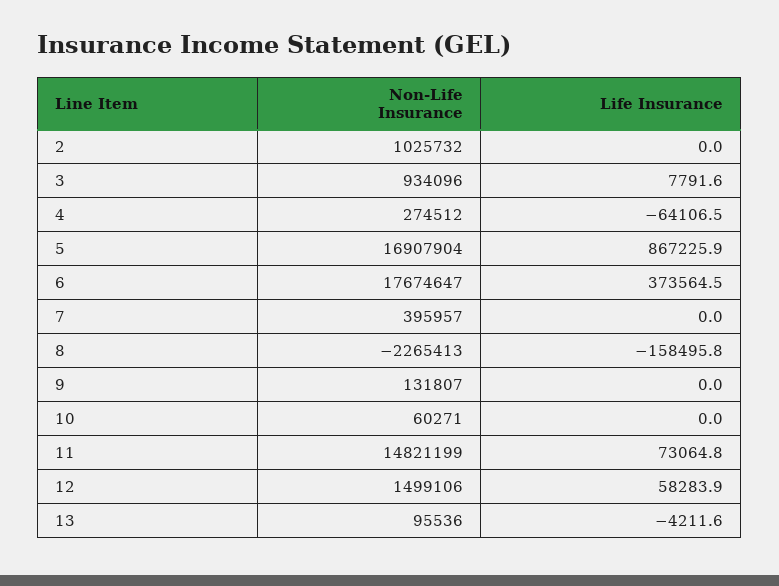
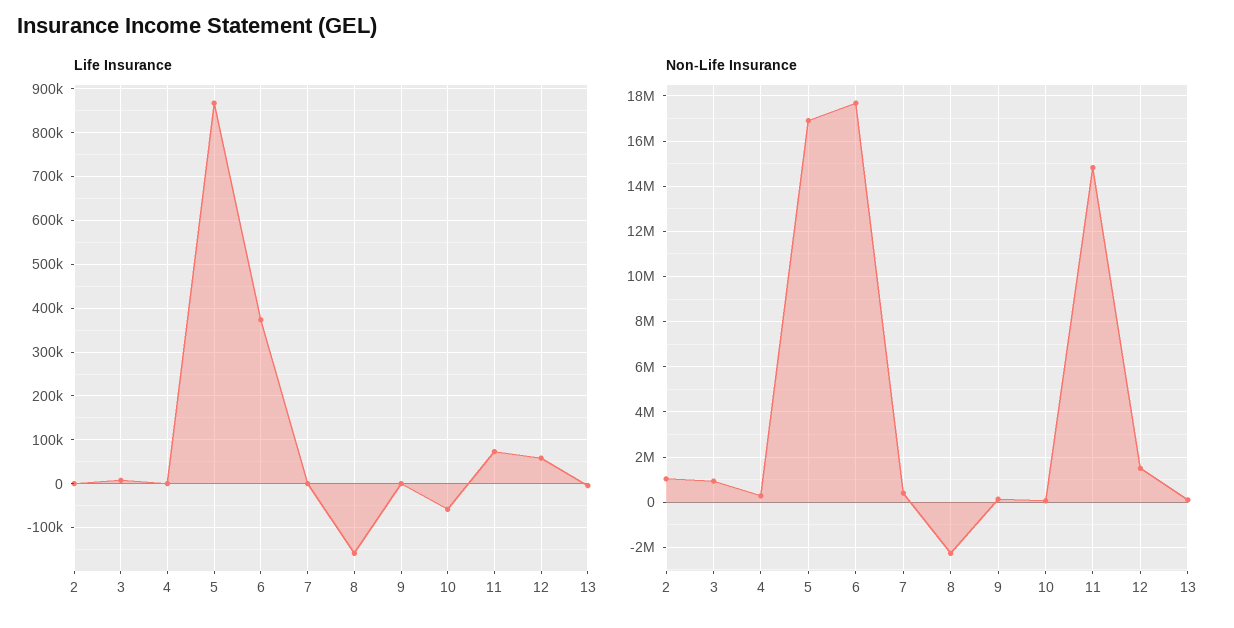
Life Insurance, 4: -64106.5 -> 0
Life Insurance, 10: 0 -> -60000

